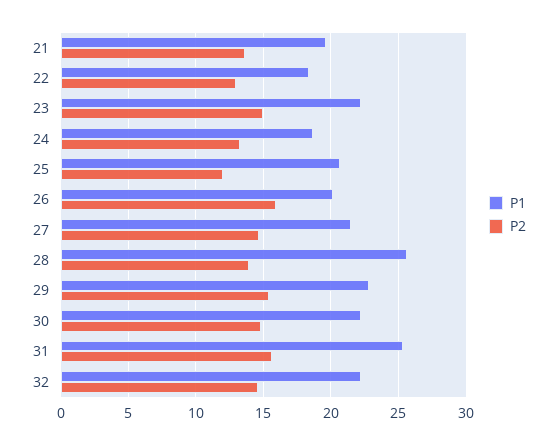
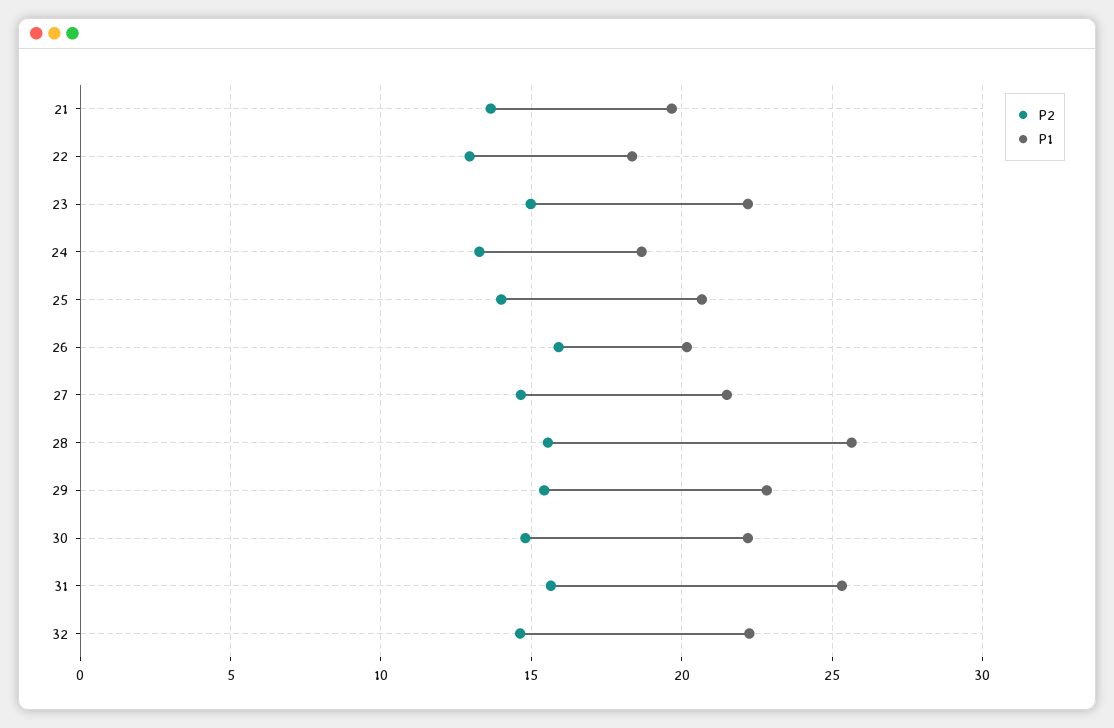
P2, 25: 12 -> 14
P2, 28: 14 -> 15.5

